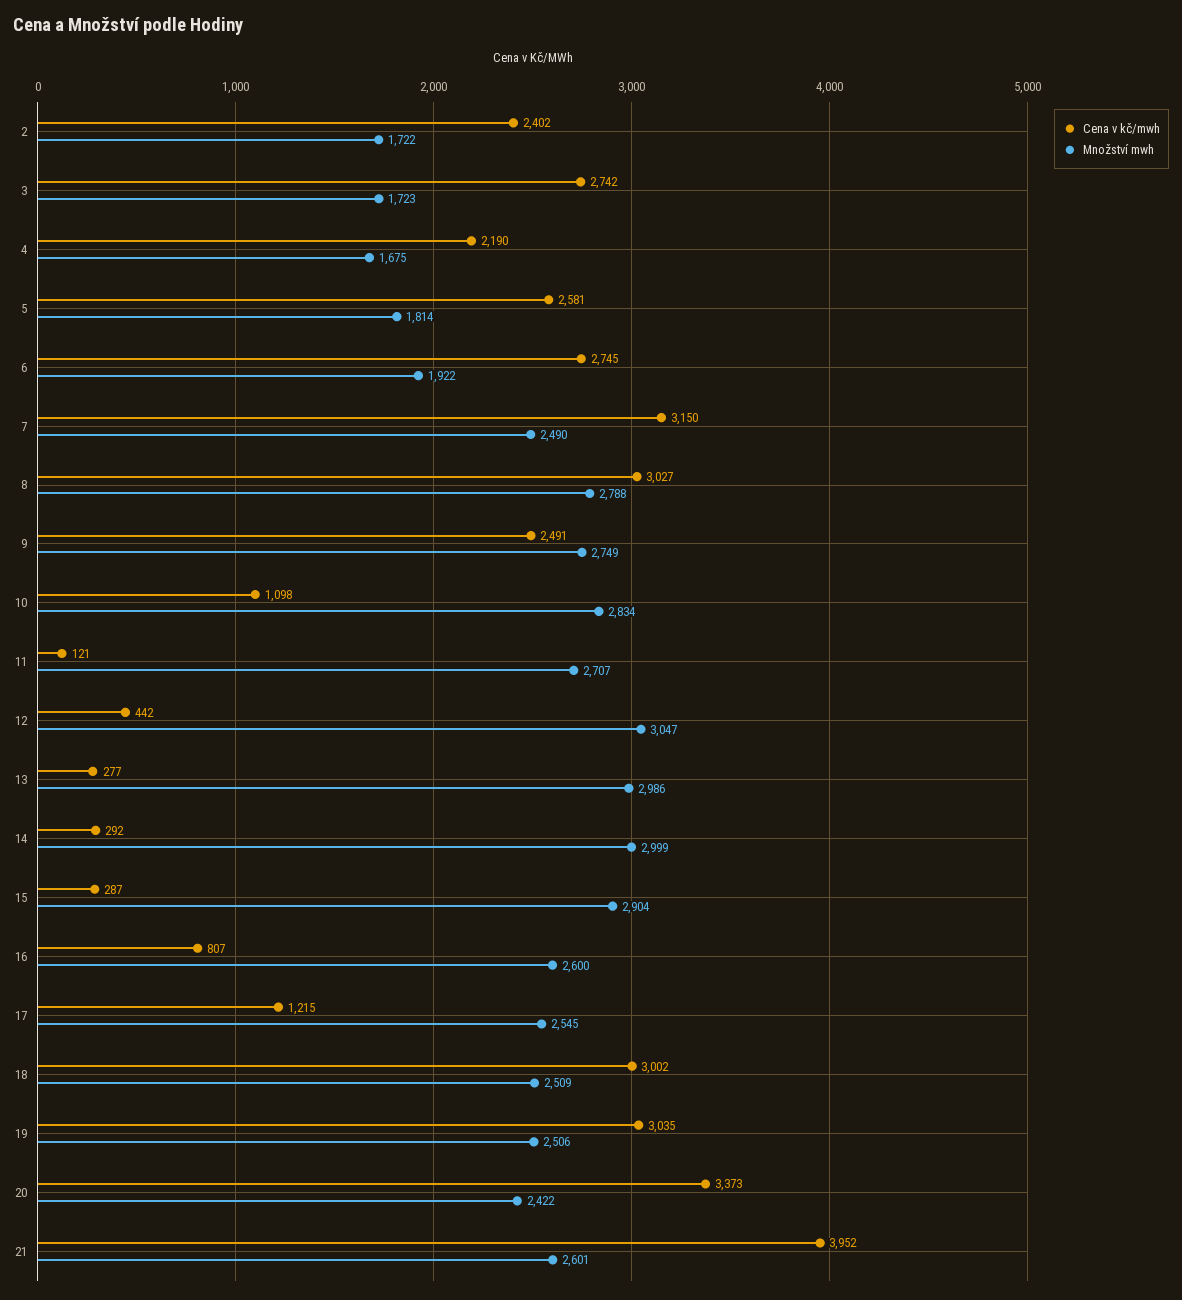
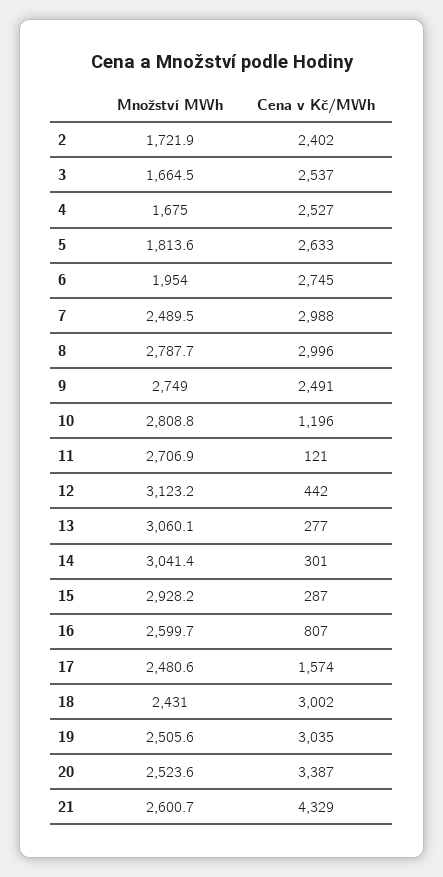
Cena v kč/mwh, 3: 2742 -> 2537
Množství mwh, 3: 1723 -> 1664.5
Cena v kč/mwh, 4: 2190 -> 2527
Cena v kč/mwh, 5: 2581 -> 2633
Množství mwh, 6: 1922 -> 1954
Cena v kč/mwh, 7: 3150 -> 2988
Cena v kč/mwh, 8: 3027 -> 2996
Cena v kč/mwh, 10: 1098 -> 1196
Množství mwh, 10: 2834 -> 2808.8
Množství mwh, 12: 3047 -> 3123.2
Množství mwh, 13: 2986 -> 3060.1
Cena v kč/mwh, 14: 292 -> 301
Množství mwh, 14: 2999 -> 3041.4
Množství mwh, 15: 2904 -> 2928.2
Cena v kč/mwh, 17: 1215 -> 1574
Množství mwh, 17: 2545 -> 2480.6
Množství mwh, 18: 2509 -> 2431
Cena v kč/mwh, 20: 3373 -> 3387
Množství mwh, 20: 2422 -> 2523.6
Cena v kč/mwh, 21: 3952 -> 4329

